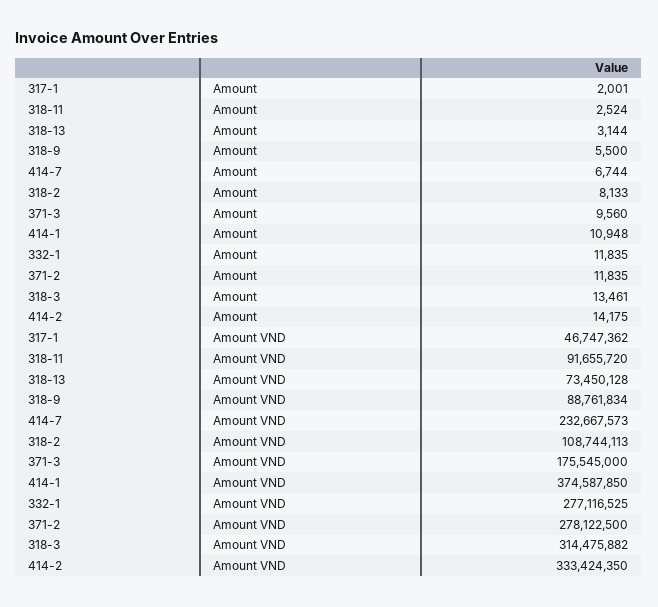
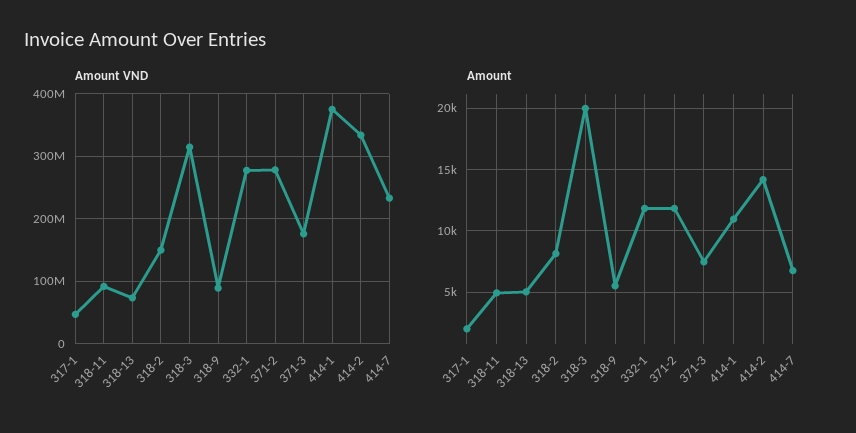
Amount, 318-11: 2524 -> 5000
Amount, 318-13: 3144 -> 5000
Amount, 371-3: 9560 -> 7500
Amount, 318-3: 13461 -> 20000
Amount VND, 318-2: 108744113 -> 150000000

